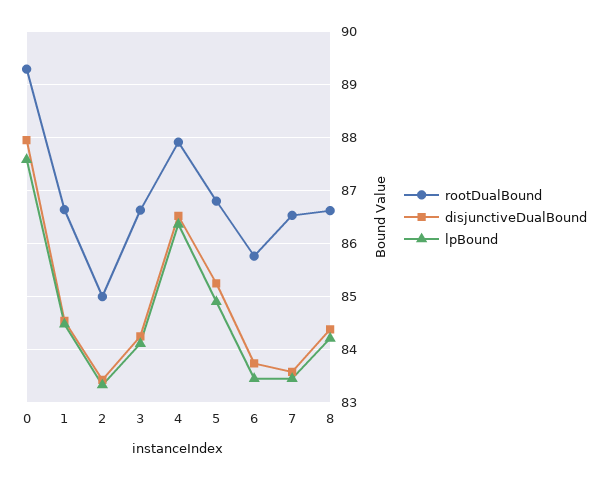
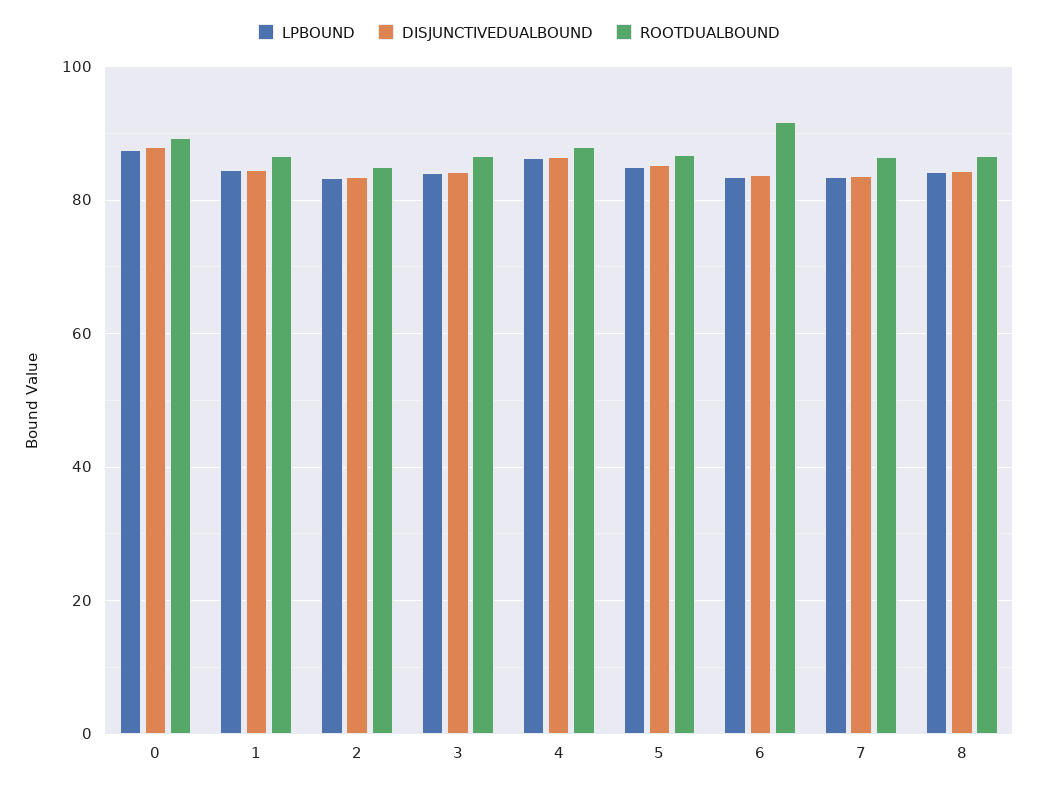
rootDualBound, 6: 85.8 -> 92

